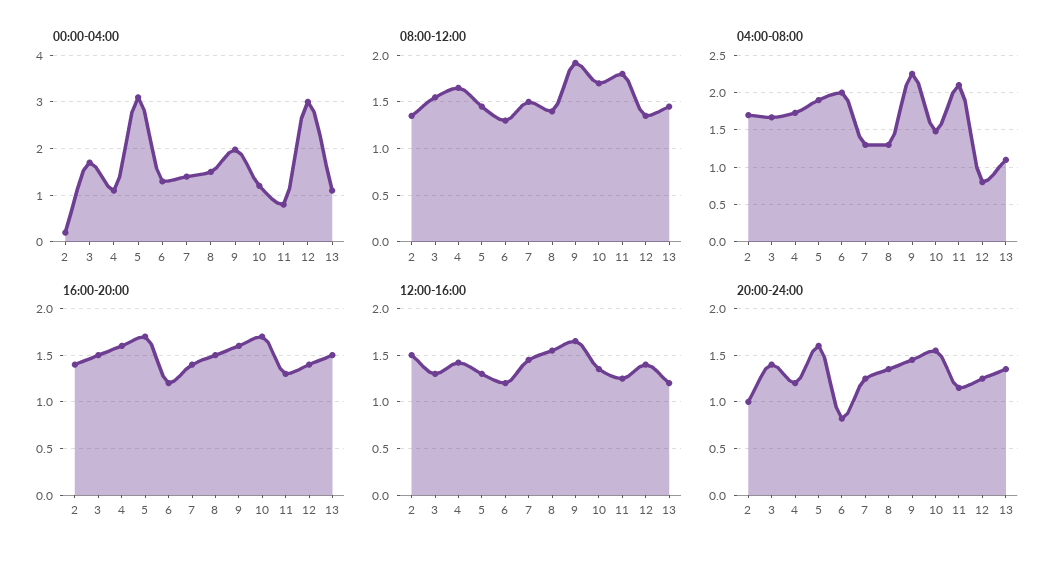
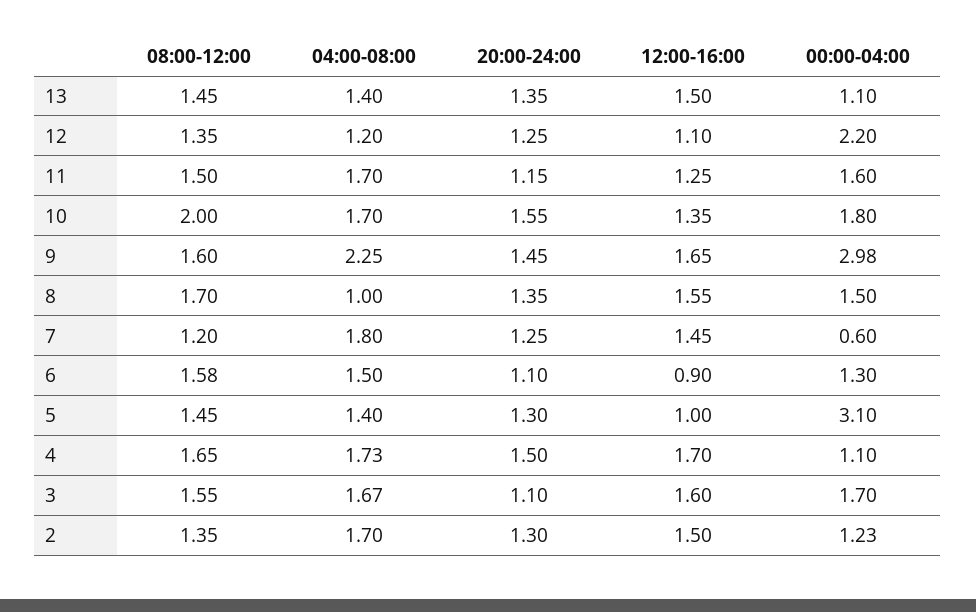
00:00-04:00, 2: 0.2 -> 1.23
00:00-04:00, 7: 1.4 -> 0.6
00:00-04:00, 9: 2 -> 2.98
00:00-04:00, 10: 1.2 -> 1.8
00:00-04:00, 11: 0.8 -> 1.6
00:00-04:00, 12: 3 -> 2.2
08:00-12:00, 6: 1.3 -> 1.58
08:00-12:00, 7: 1.5 -> 1.2
08:00-12:00, 8: 1.4 -> 1.7
08:00-12:00, 9: 1.9 -> 1.6
08:00-12:00, 10: 1.7 -> 2
08:00-12:00, 11: 1.8 -> 1.5
04:00-08:00, 5: 1.9 -> 1.4
04:00-08:00, 6: 2 -> 1.5
04:00-08:00, 7: 1.3 -> 1.8
04:00-08:00, 8: 1.3 -> 1
04:00-08:00, 10: 1.5 -> 1.7
04:00-08:00, 11: 2.1 -> 1.7
04:00-08:00, 12: 0.8 -> 1.2
04:00-08:00, 13: 1.1 -> 1.4
16:00-20:00, 2: 1.4 -> none
16:00-20:00, 3: 1.5 -> none
16:00-20:00, 4: 1.6 -> none
16:00-20:00, 5: 1.7 -> none
16:00-20:00, 6: 1.2 -> none
16:00-20:00, 7: 1.4 -> none
16:00-20:00, 8: 1.5 -> none
16:00-20:00, 9: 1.6 -> none
16:00-20:00, 10: 1.7 -> none
16:00-20:00, 11: 1.3 -> none
16:00-20:00, 12: 1.4 -> none
16:00-20:00, 13: 1.5 -> none
12:00-16:00, 3: 1.3 -> 1.6
12:00-16:00, 4: 1.4 -> 1.7
12:00-16:00, 5: 1.3 -> 1
12:00-16:00, 6: 1.2 -> 0.9
12:00-16:00, 12: 1.4 -> 1.1
12:00-16:00, 13: 1.2 -> 1.5
20:00-24:00, 2: 1 -> 1.3
20:00-24:00, 3: 1.4 -> 1.1
20:00-24:00, 4: 1.2 -> 1.5
20:00-24:00, 5: 1.6 -> 1.3
20:00-24:00, 6: 0.8 -> 1.1

